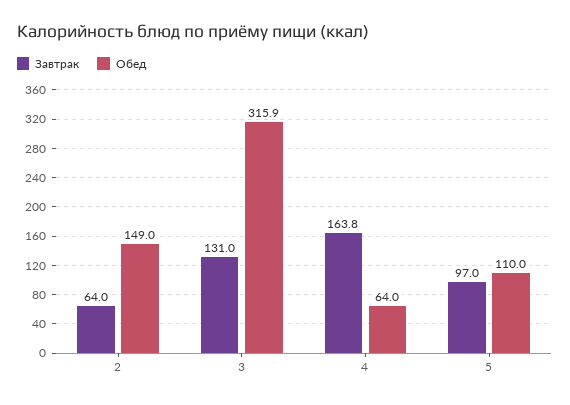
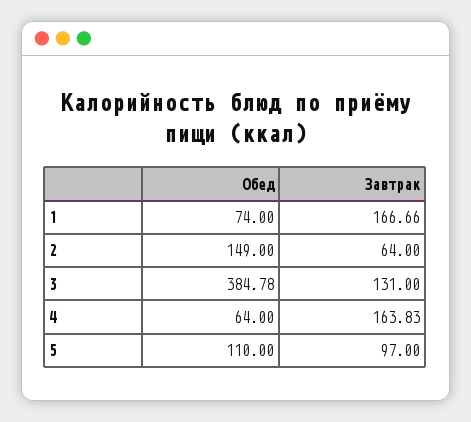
Обед, 3: 315.9 -> 384.78
Обед, 1: none -> 74
Завтрак, 1: none -> 166.66

